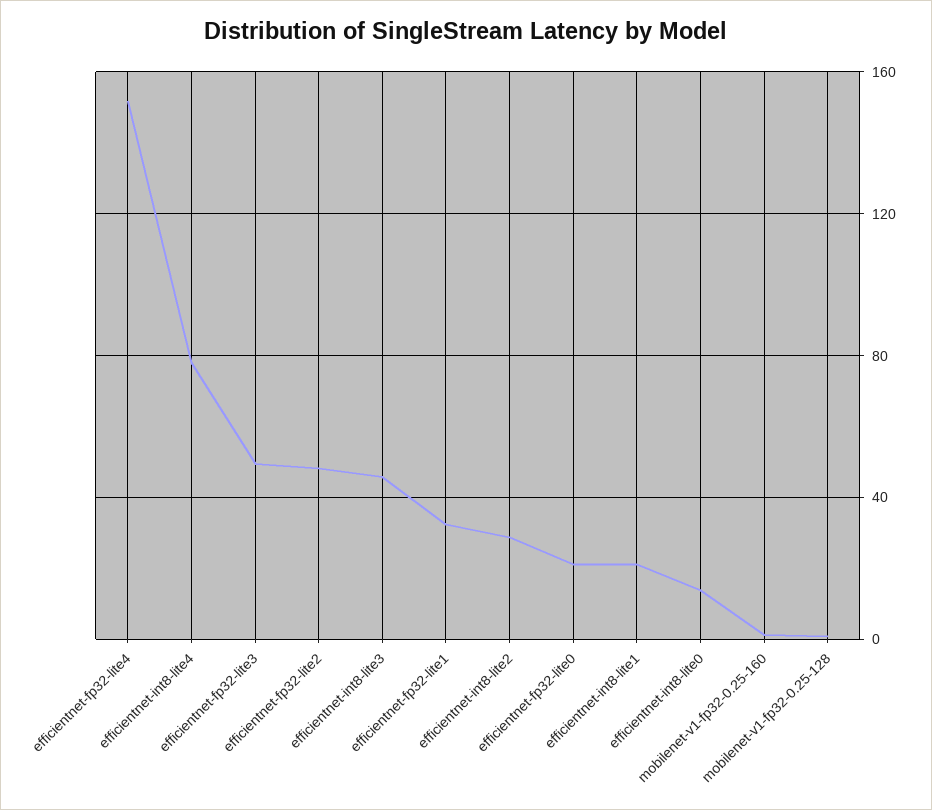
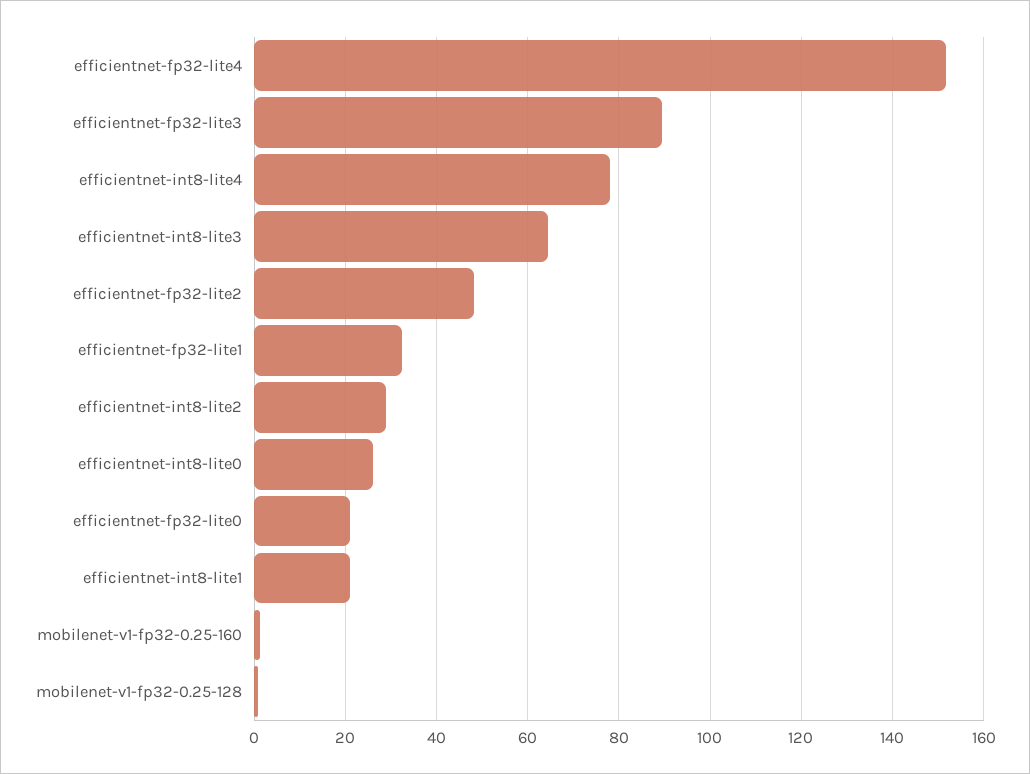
efficientnet-fp32-lite3: 50 -> 90
efficientnet-int8-lite3: 45 -> 64
efficientnet-int8-lite0: 15 -> 26

